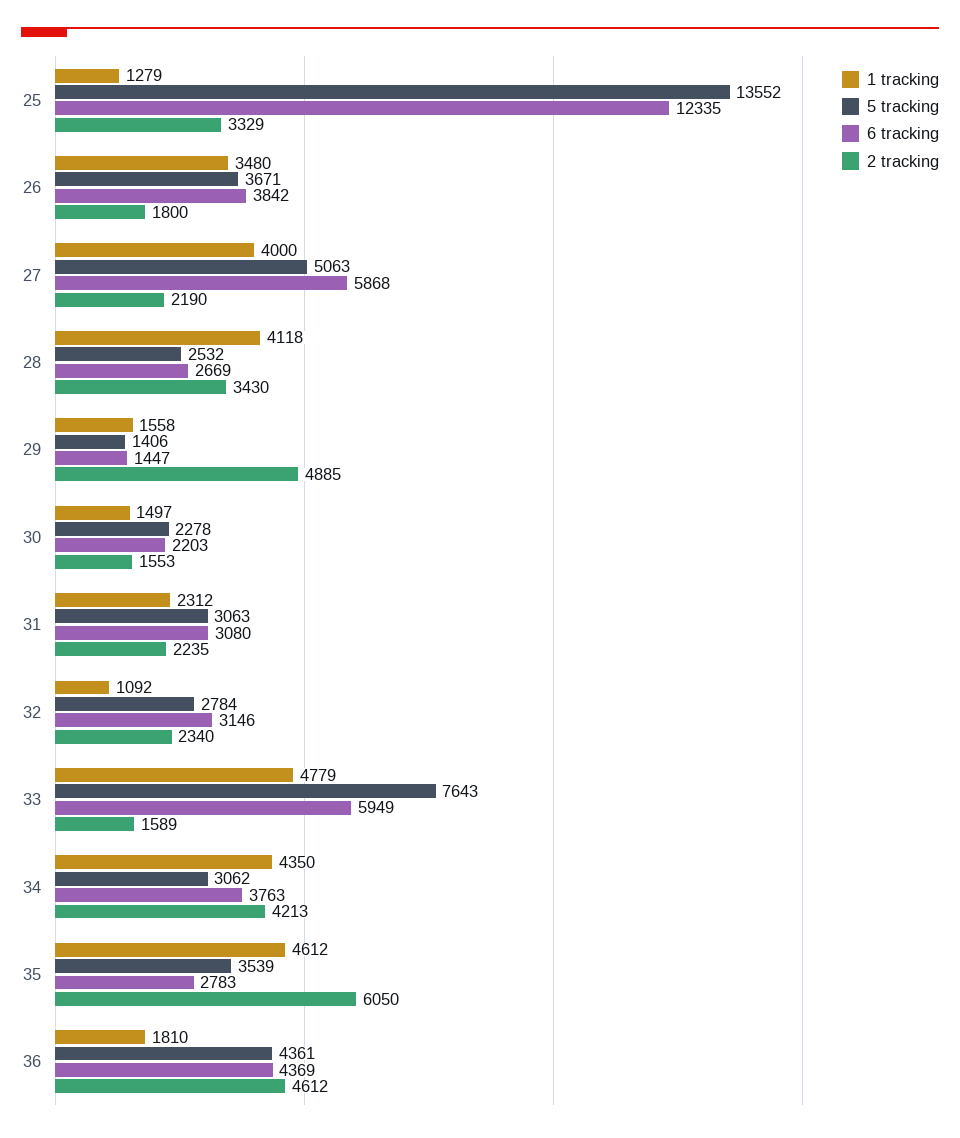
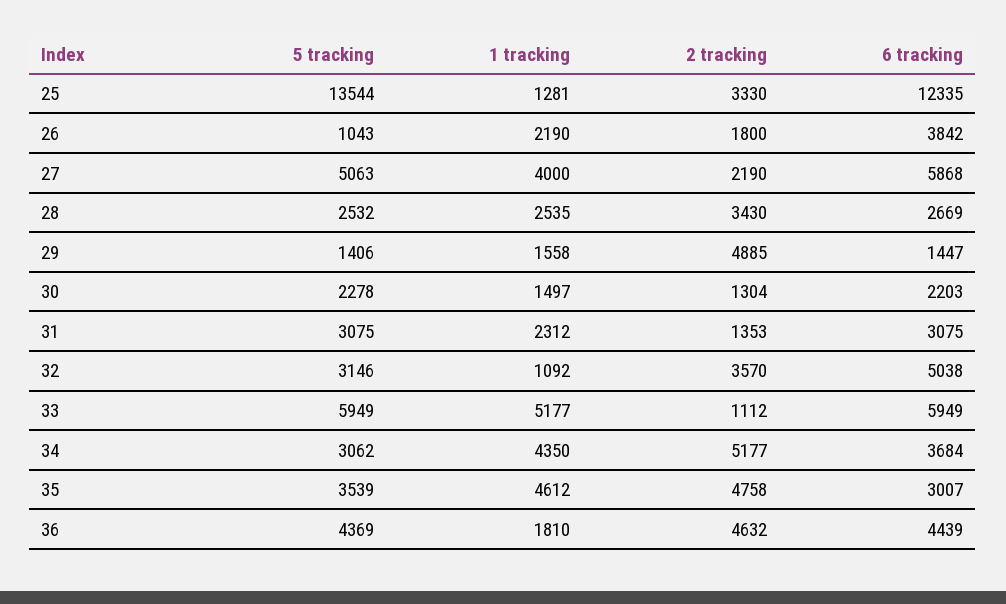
1 tracking, 25: 1279 -> 1281
5 tracking, 25: 13552 -> 13544
2 tracking, 25: 3329 -> 3330
1 tracking, 26: 3480 -> 2190
5 tracking, 26: 3671 -> 1043
1 tracking, 28: 4118 -> 2535
2 tracking, 30: 1553 -> 1304
5 tracking, 31: 3063 -> 3075
6 tracking, 31: 3080 -> 3075
2 tracking, 31: 2235 -> 1353
5 tracking, 32: 2784 -> 3146
6 tracking, 32: 3146 -> 5038
2 tracking, 32: 2340 -> 3570
1 tracking, 33: 4779 -> 5177
5 tracking, 33: 7643 -> 5949
2 tracking, 33: 1589 -> 1112
6 tracking, 34: 3763 -> 3684
2 tracking, 34: 4213 -> 5177
6 tracking, 35: 2783 -> 3007
2 tracking, 35: 6050 -> 4758
5 tracking, 36: 4361 -> 4369
6 tracking, 36: 4369 -> 4439
2 tracking, 36: 4612 -> 4632

